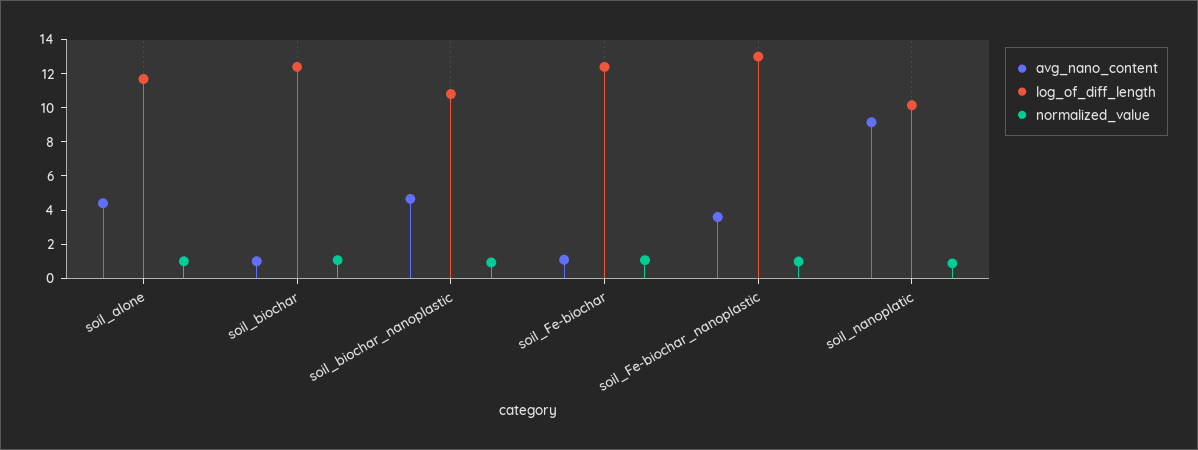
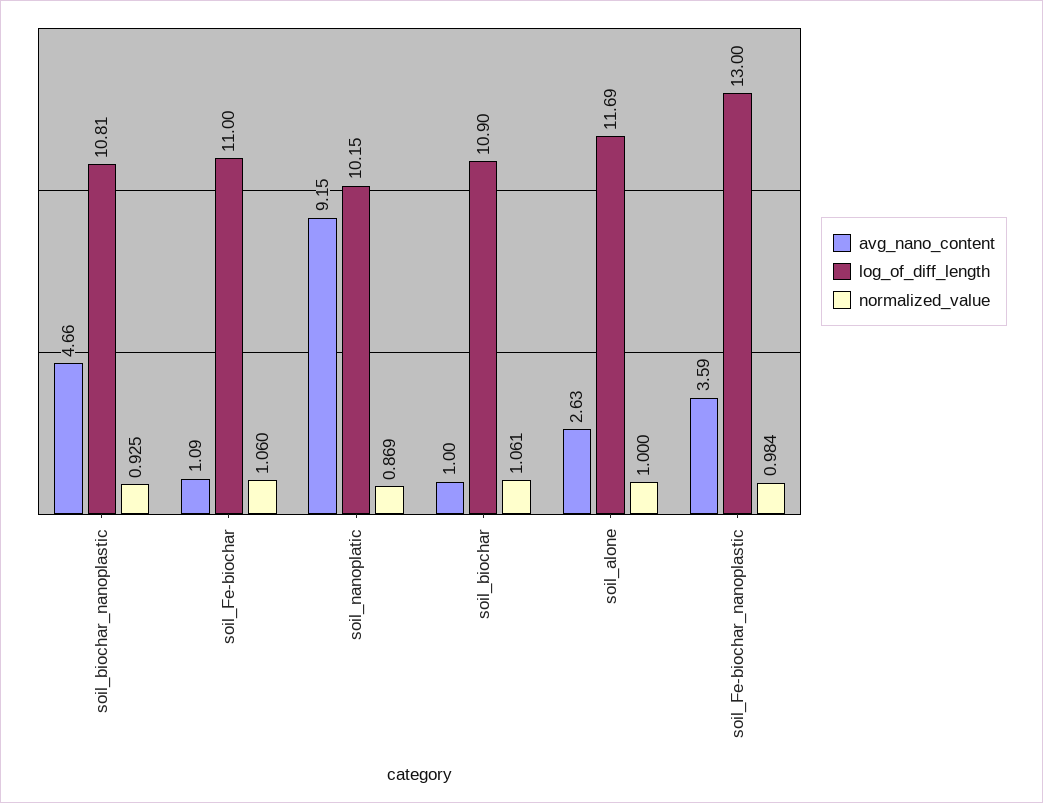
avg_nano_content, soil_alone: 4.5 -> 2.63
log_of_diff_length, soil_biochar: 12.5 -> 10.9
log_of_diff_length, soil_Fe-biochar: 12.5 -> 11

